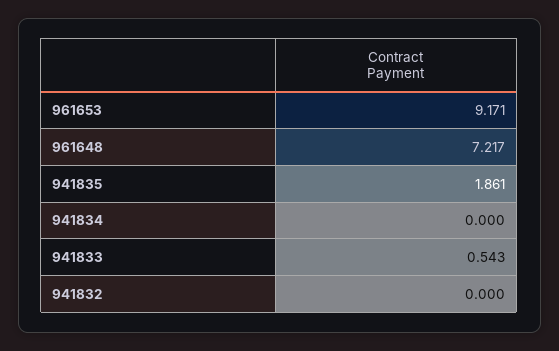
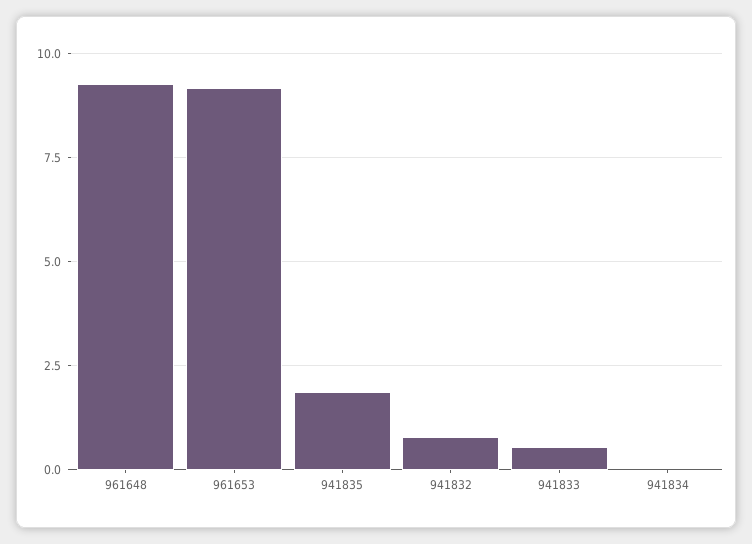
961648: 7.217 -> 9.25
941832: 0 -> 0.75

